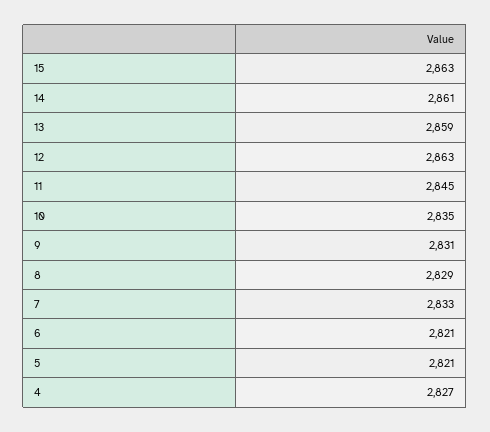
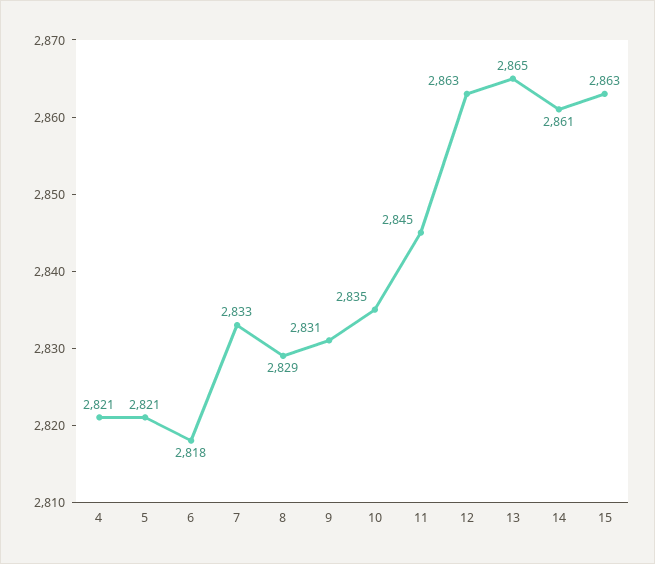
13: 2859 -> 2865
6: 2821 -> 2818
4: 2827 -> 2821

